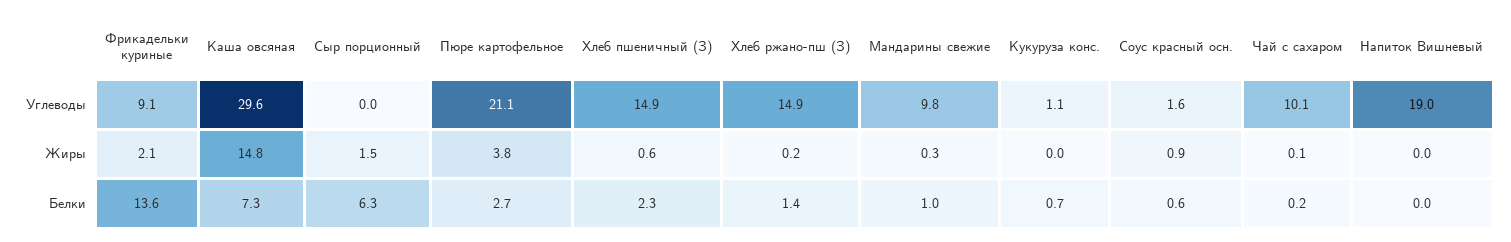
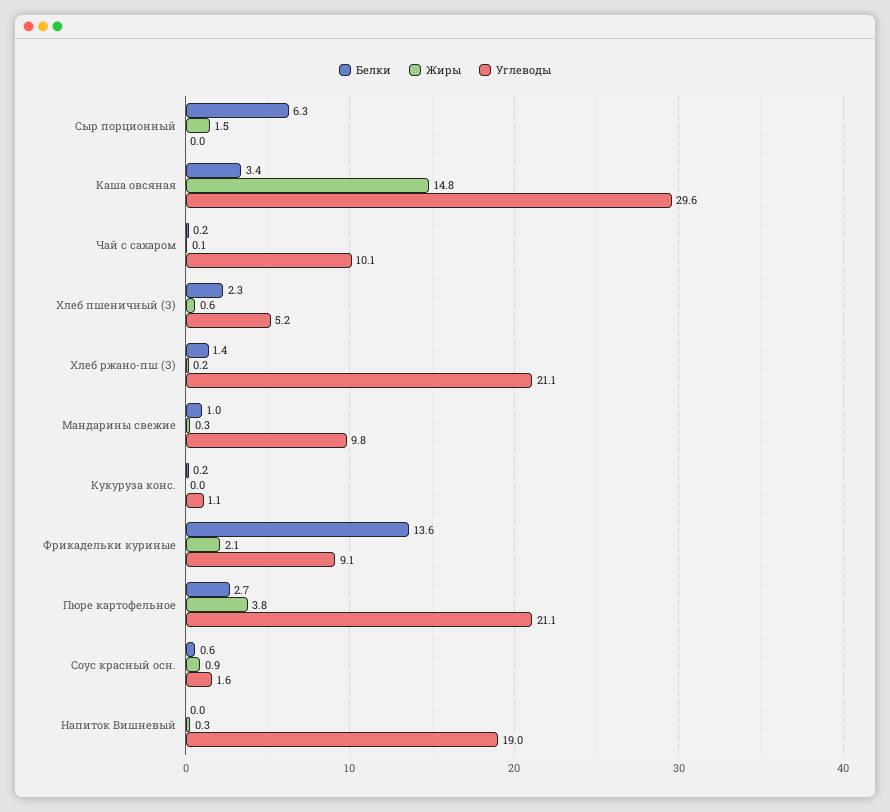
Углеводы, Хлеб пшеничный (З): 14.9 -> 5.2
Углеводы, Хлеб ржано-пш (З): 14.9 -> 21.1
Жиры, Напиток Вишневый: 0 -> 0.3
Белки, Каша овсяная: 7.3 -> 3.4
Белки, Кукуруза конс.: 0.7 -> 0.2

